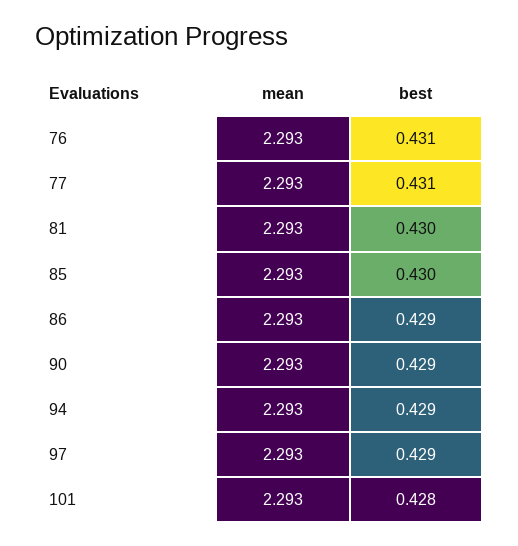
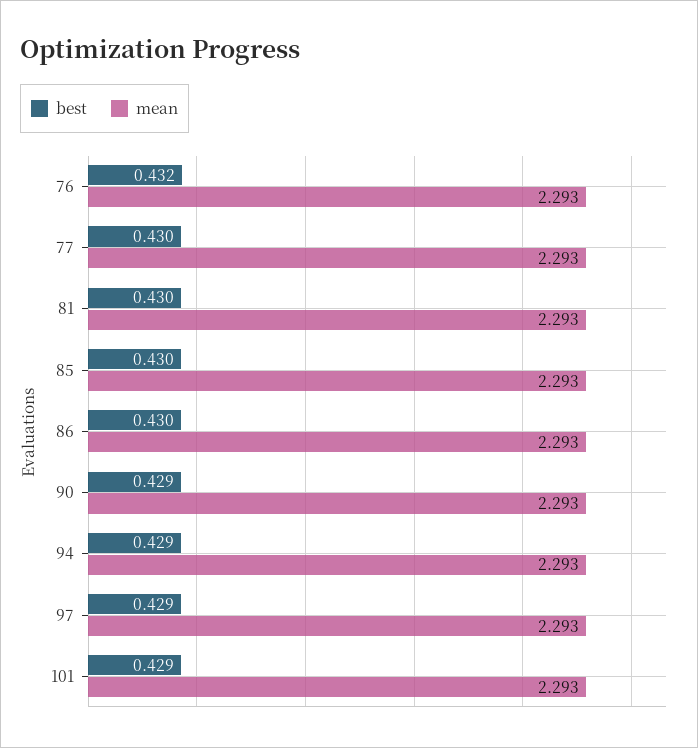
best, 76: 0.431 -> 0.432
best, 77: 0.431 -> 0.43
best, 86: 0.429 -> 0.43
best, 101: 0.428 -> 0.429

